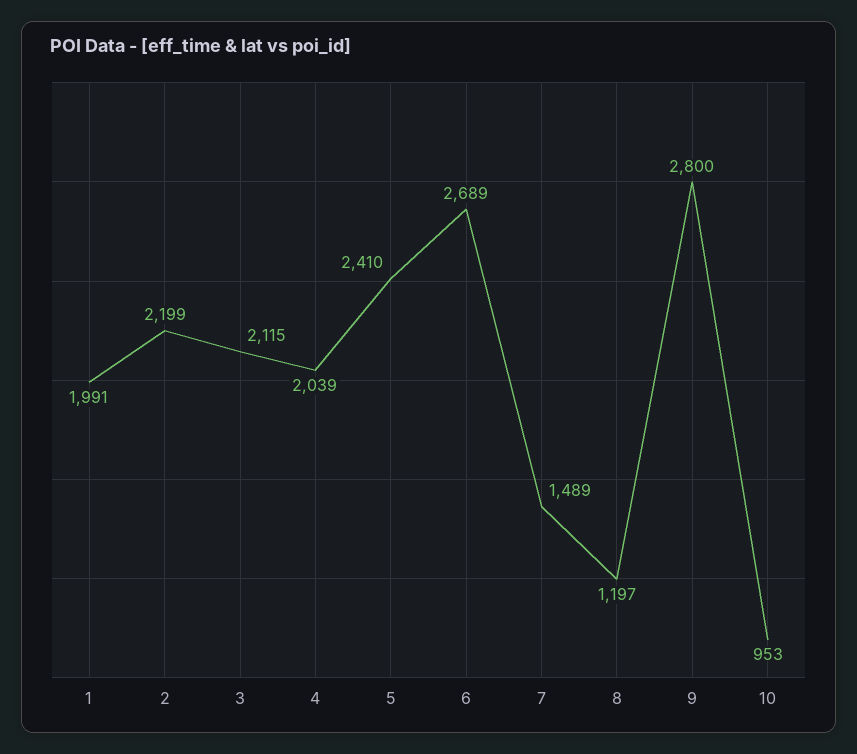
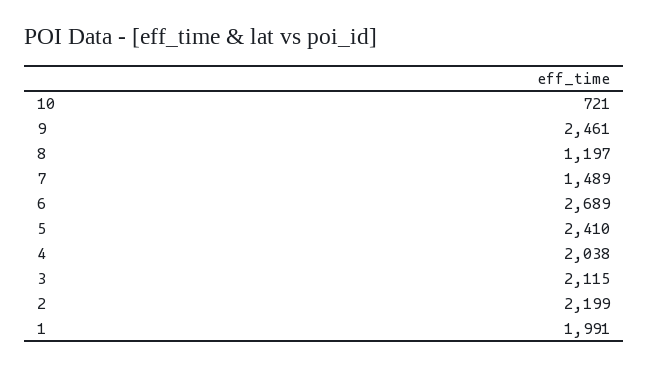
4: 2039 -> 2038
9: 2800 -> 2461
10: 953 -> 721

